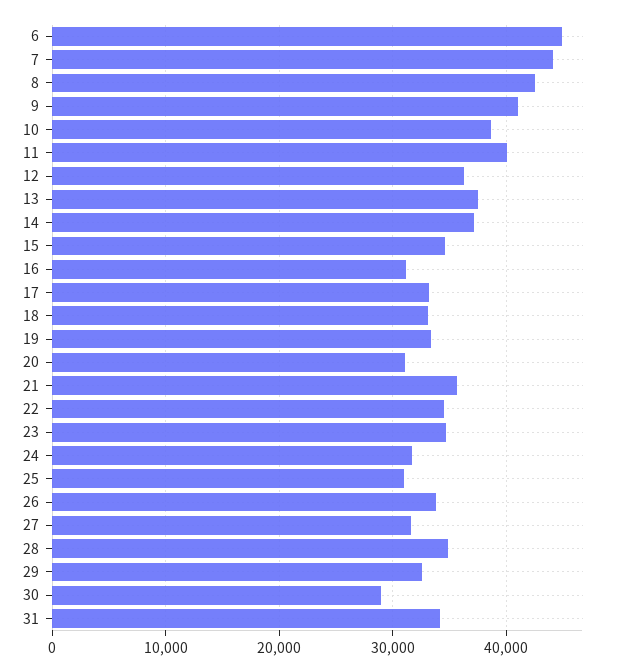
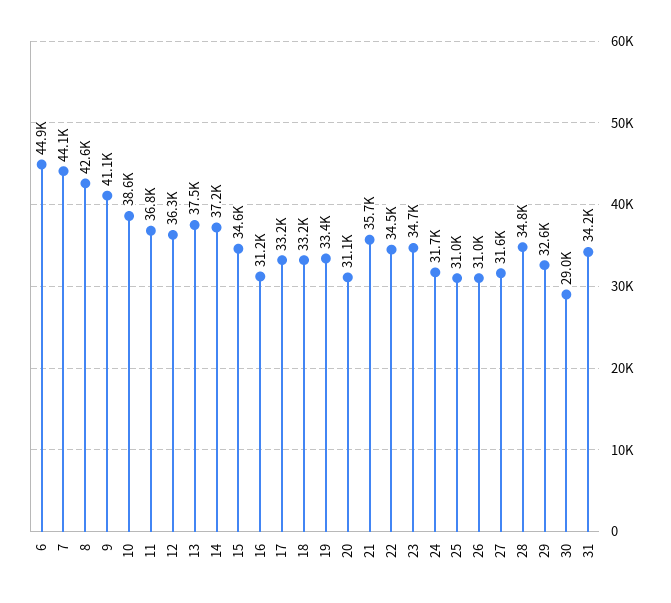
11: 40000 -> 36800
26: 34000 -> 31000

